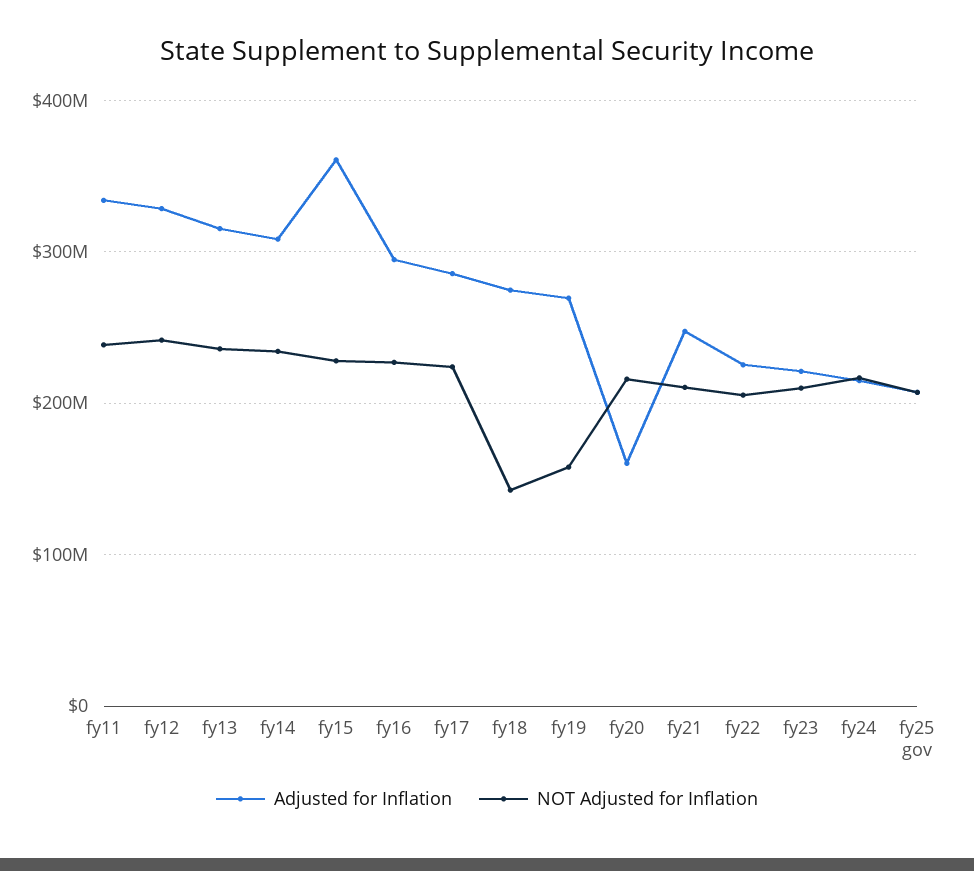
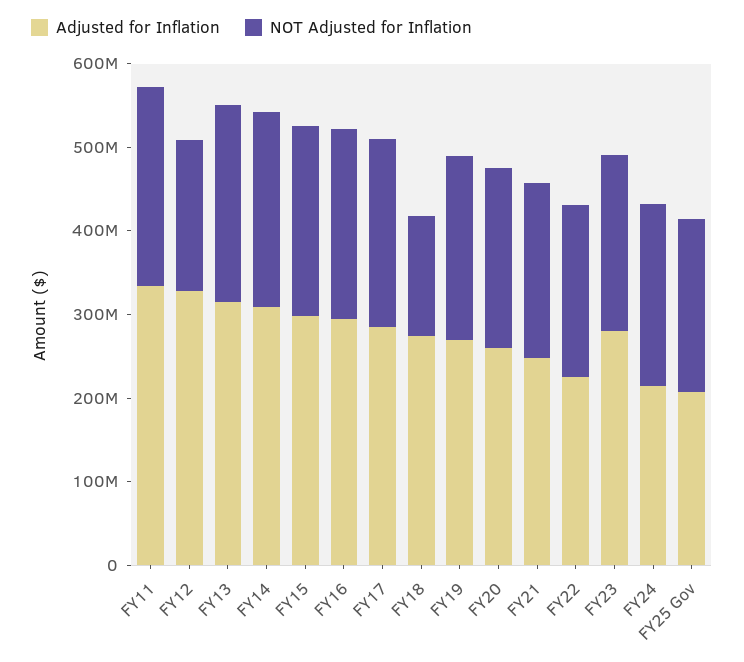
NOT Adjusted for Inflation, fy12: 240000000 -> 180000000
Adjusted for Inflation, fy15: 360000000 -> 300000000
NOT Adjusted for Inflation, fy19: 160000000 -> 220000000
Adjusted for Inflation, fy20: 160000000 -> 260000000
Adjusted for Inflation, fy23: 220000000 -> 280000000

